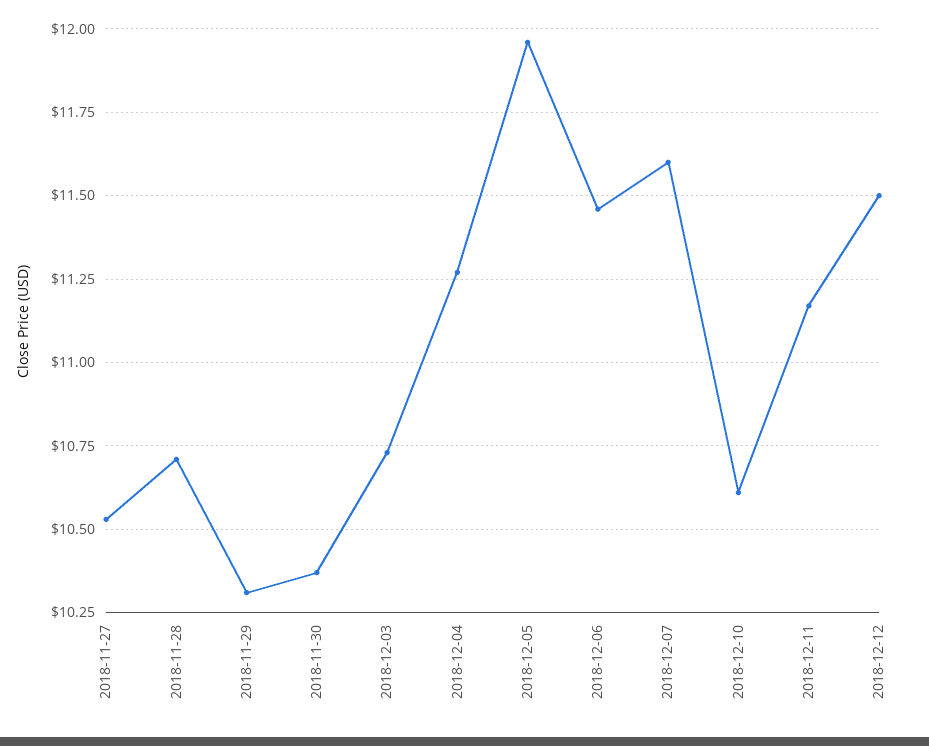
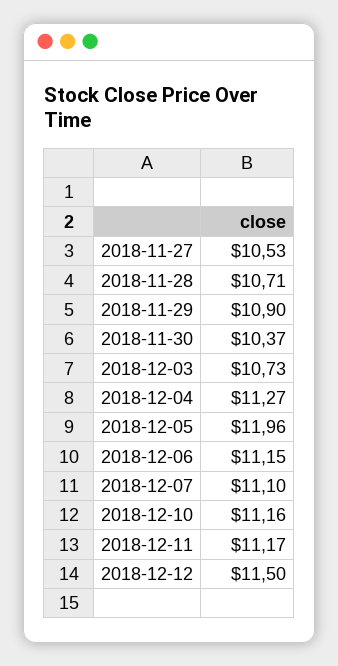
2018-11-29: 10.3 -> 10.9
2018-12-06: 11.45 -> 11.15
2018-12-07: 11.6 -> 11.1
2018-12-10: 10.6 -> 11.16

